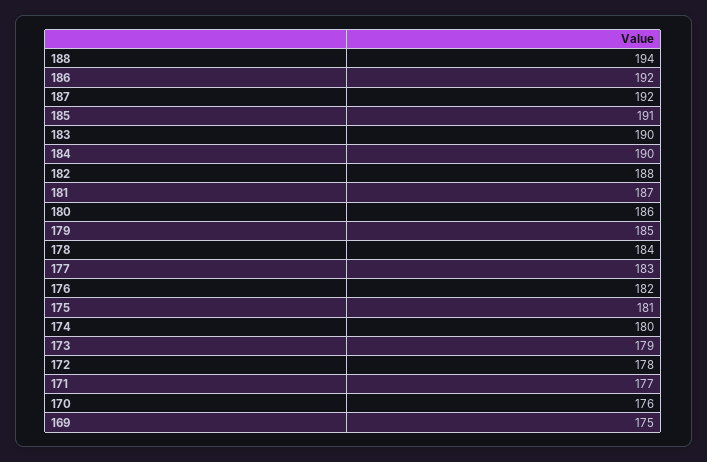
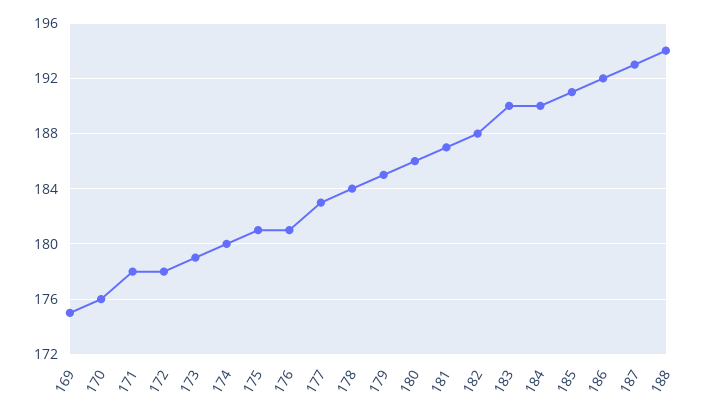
187: 192 -> 193
176: 182 -> 181
171: 177 -> 178

